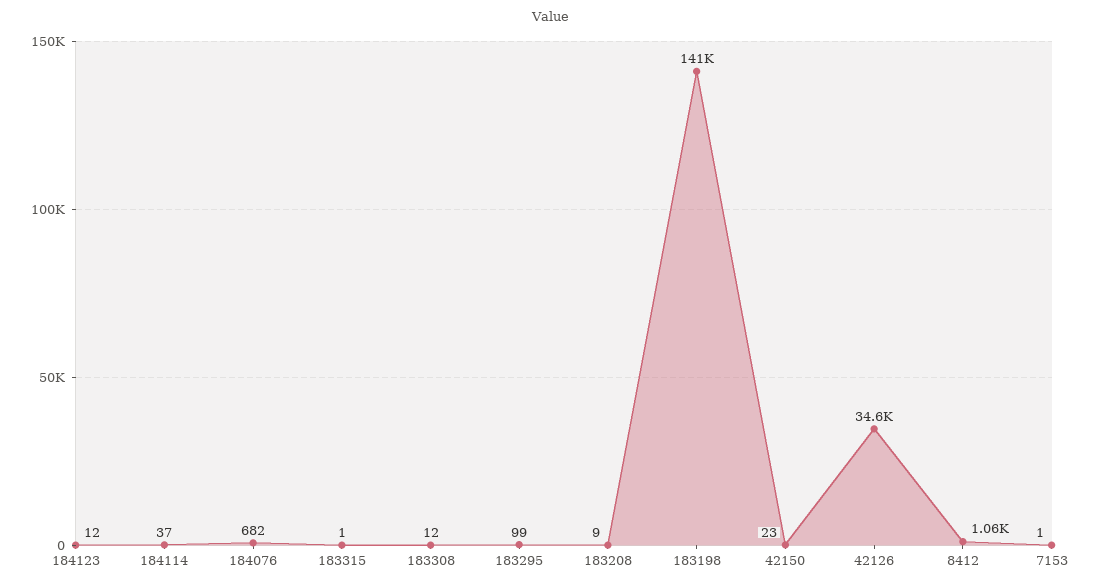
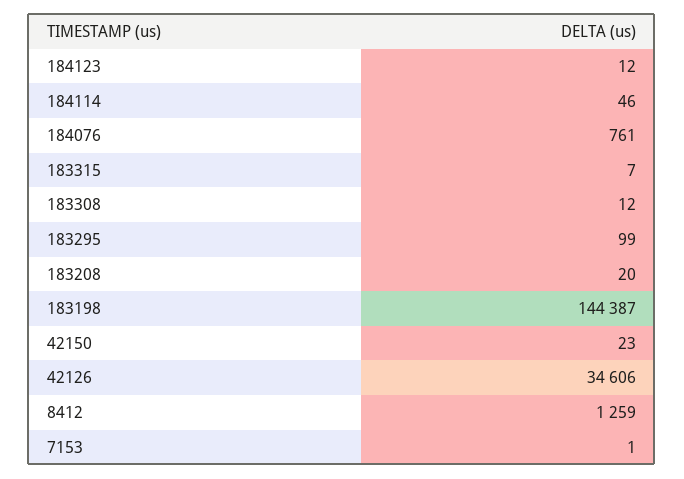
184114: 37 -> 46
184076: 682 -> 761
183315: 1 -> 7
183208: 9 -> 20
183198: 141000 -> 144387
8412: 1060 -> 1259

